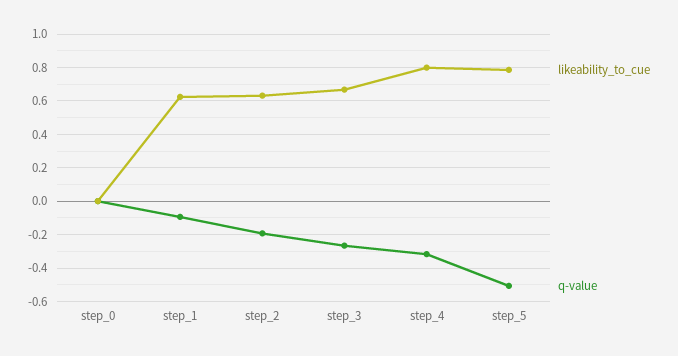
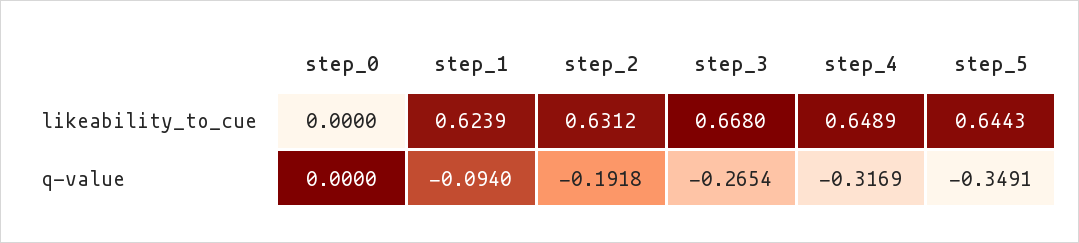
likeability_to_cue, step_4: 0.8 -> 0.6489
likeability_to_cue, step_5: 0.8 -> 0.6443
q-value, step_5: -0.5 -> -0.3491

